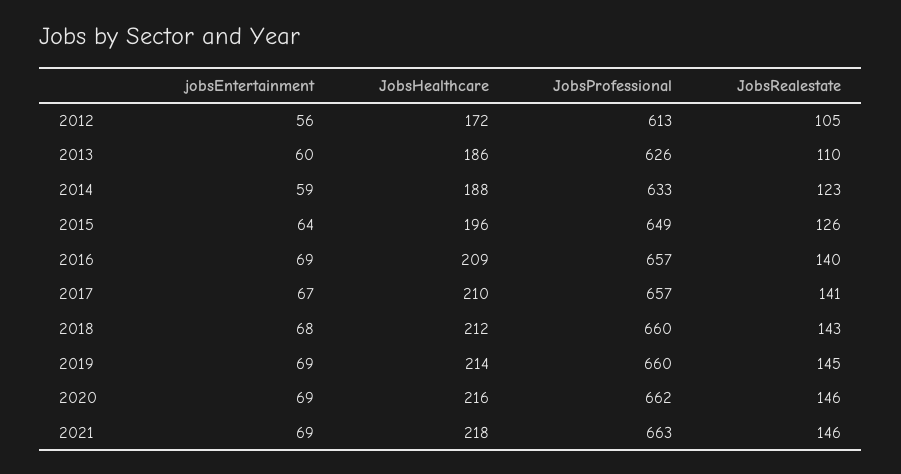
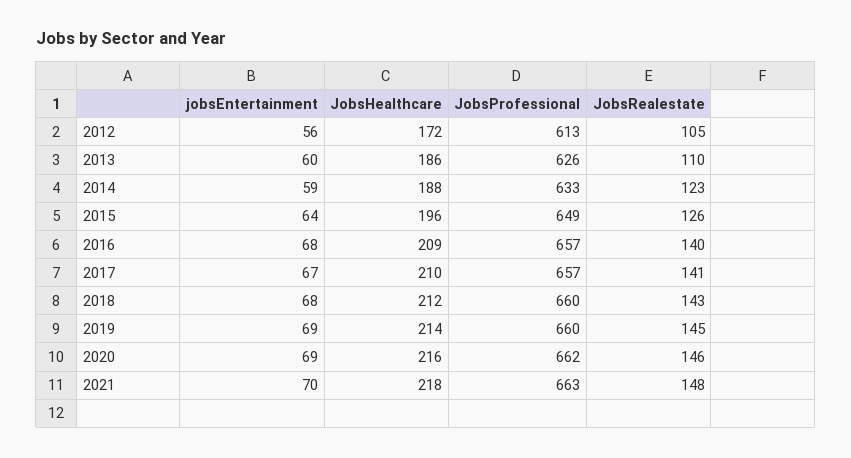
jobsEntertainment, 2016: 69 -> 68
jobsEntertainment, 2021: 69 -> 70
JobsRealestate, 2021: 146 -> 148

